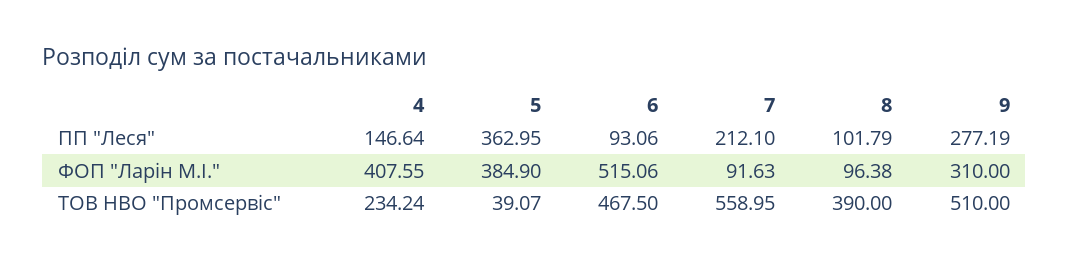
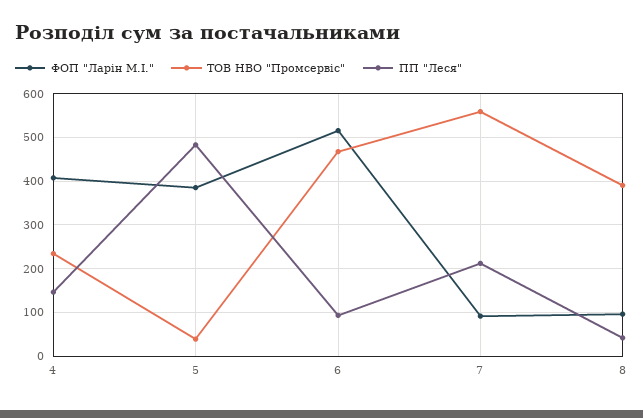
ПП "Леся", 5: 362.95 -> 480
ПП "Леся", 8: 101.79 -> 40
ПП "Леся", 9: 277.19 -> none
ФОП "Ларін М.І.", 9: 310 -> none
ТОВ НВО "Промсервіс", 9: 510 -> none

